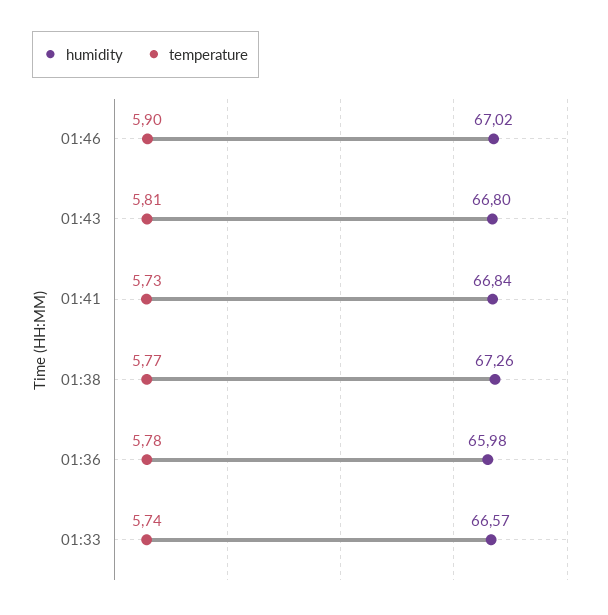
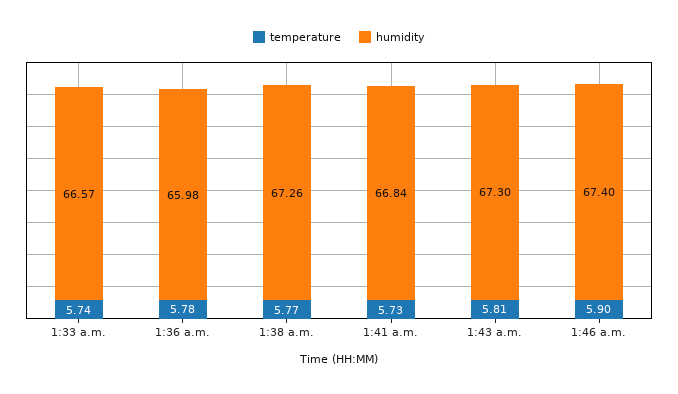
humidity, 01:46: 67.02 -> 67.4
humidity, 01:43: 66.8 -> 67.3

